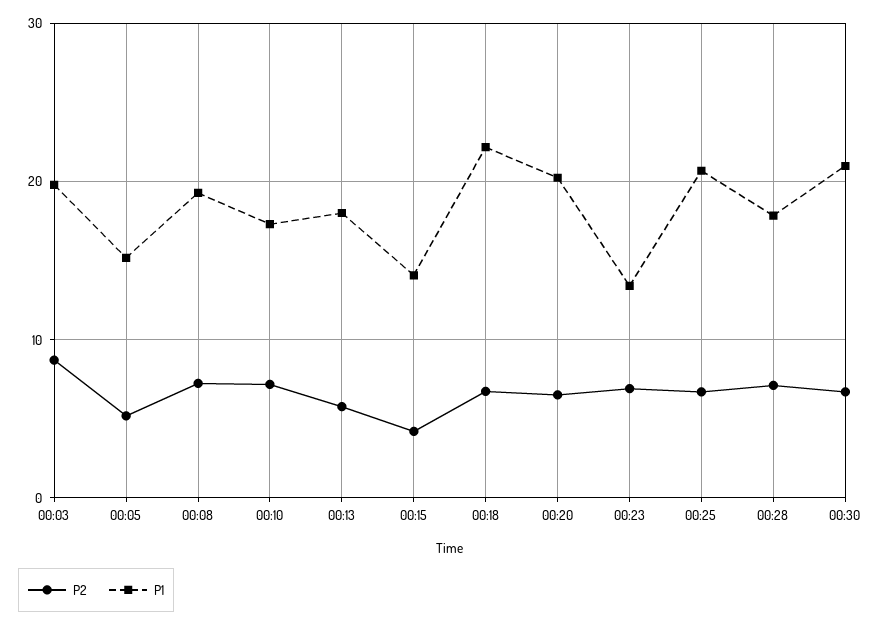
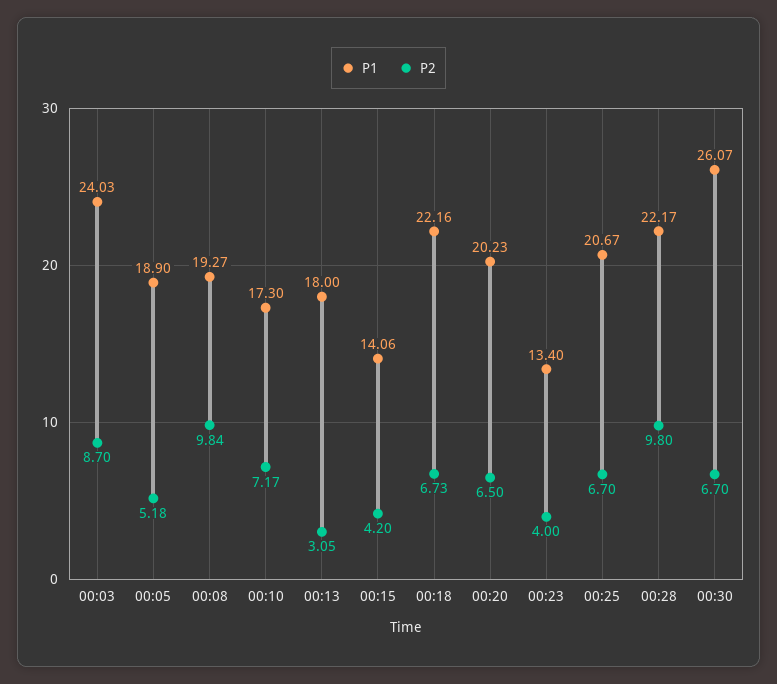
P1, 00:03: 20 -> 24.03
P1, 00:05: 15 -> 18.9
P2, 00:08: 7 -> 9.84
P2, 00:13: 6 -> 3.05
P2, 00:23: 7 -> 4
P2, 00:28: 7 -> 9.8
P1, 00:28: 18 -> 22.17
P1, 00:30: 21 -> 26.07

